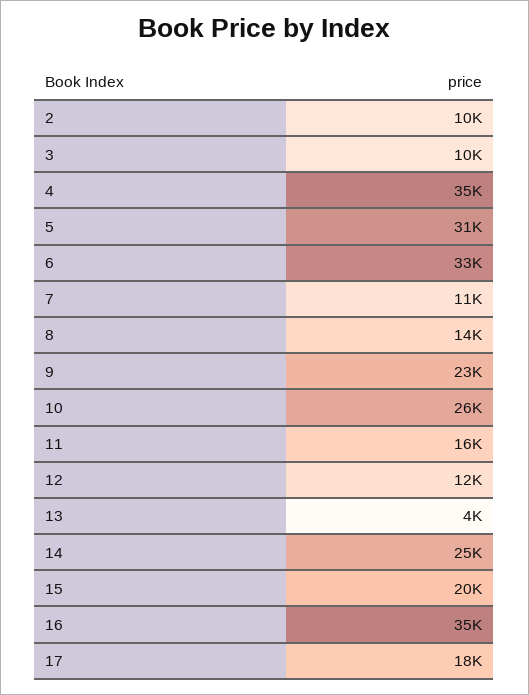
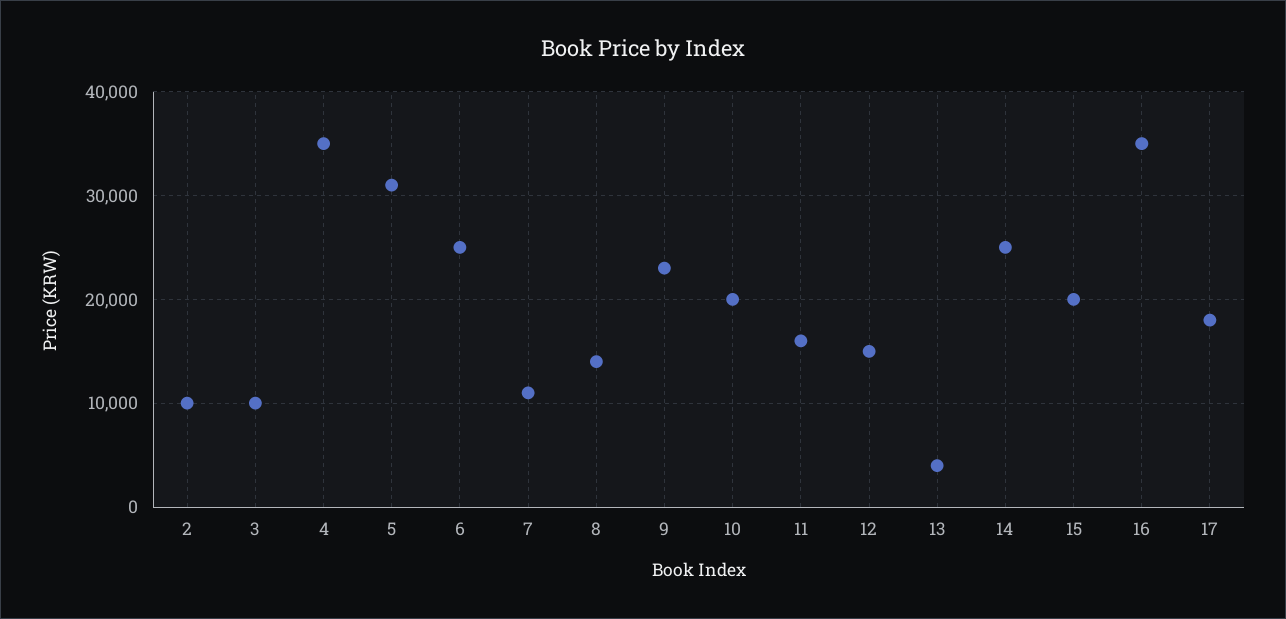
6: 33000 -> 25000
10: 26000 -> 20000
12: 12000 -> 15000

